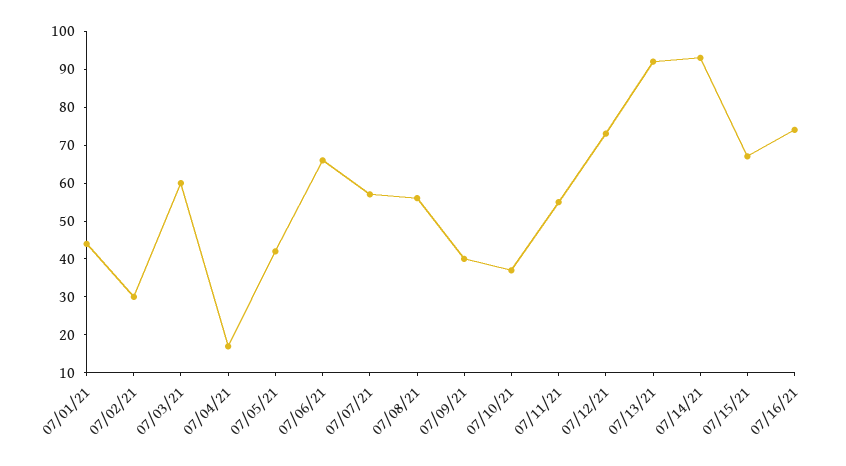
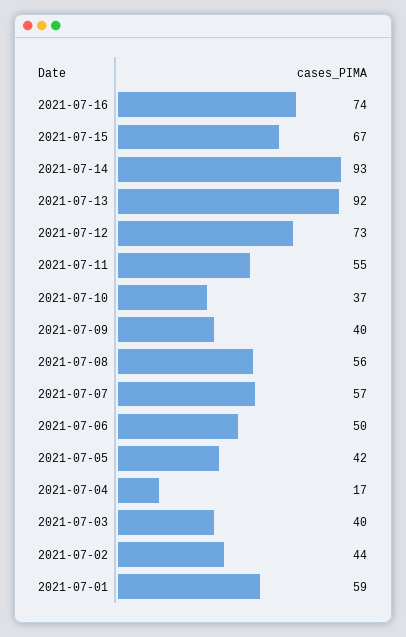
07/01/21: 45 -> 59
07/02/21: 30 -> 44
07/03/21: 60 -> 40
07/06/21: 65 -> 50

